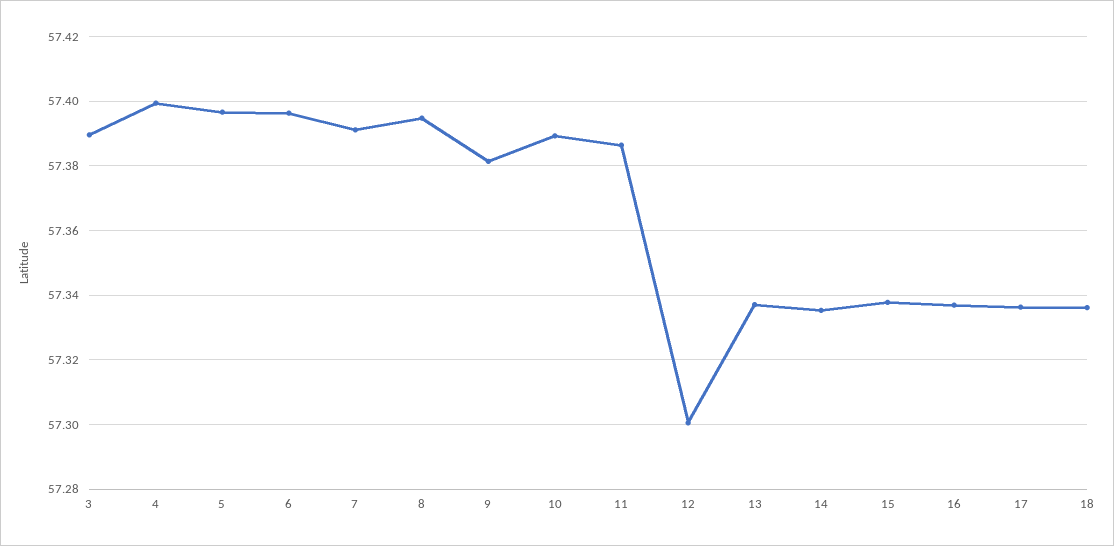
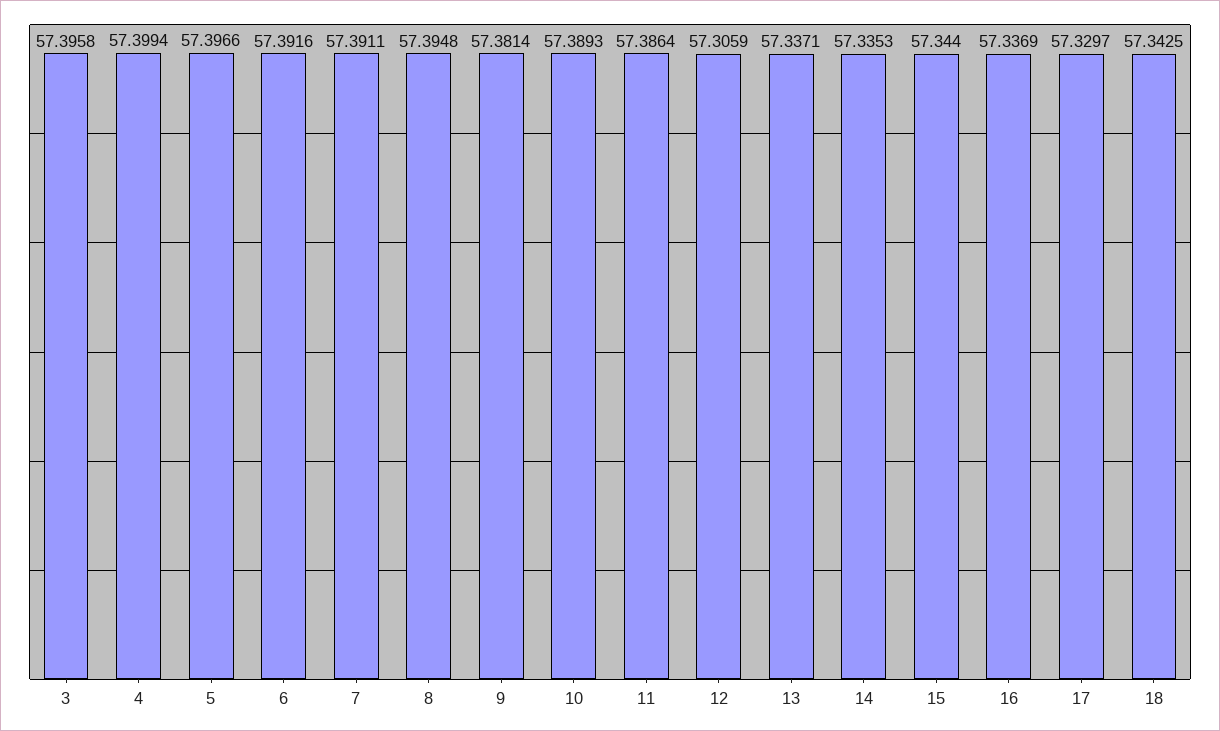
3: 57.39 -> 57.3958
6: 57.396 -> 57.3916
12: 57.3 -> 57.3059
15: 57.338 -> 57.344
17: 57.336 -> 57.3297
18: 57.336 -> 57.3425

